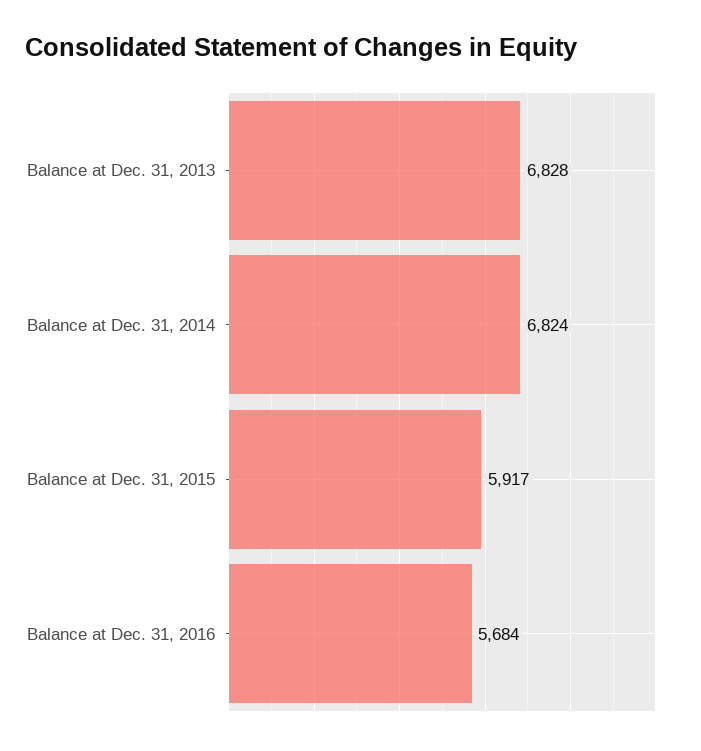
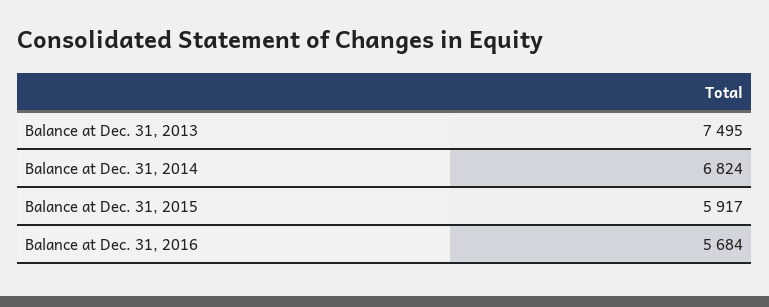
Balance at Dec. 31, 2013: 6828 -> 7495

